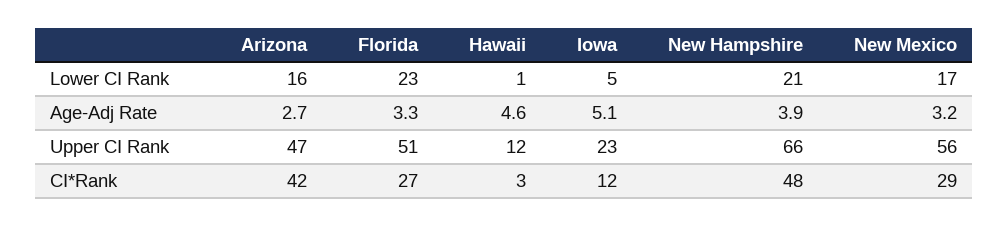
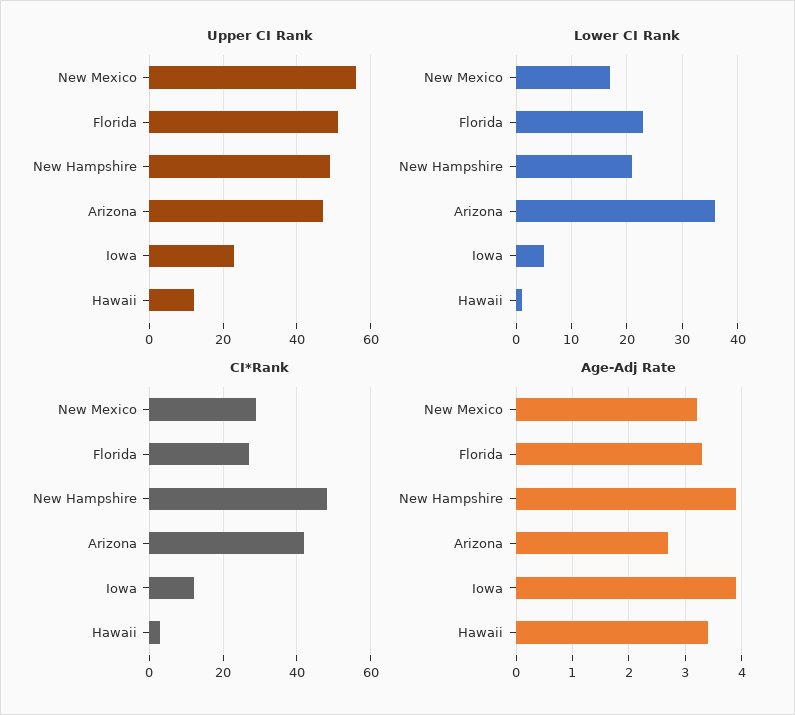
Lower CI Rank, Arizona: 16 -> 35
Age-Adj Rate, Hawaii: 4.6 -> 3.5
Age-Adj Rate, Iowa: 5.1 -> 4
Upper CI Rank, New Hampshire: 66 -> 50

